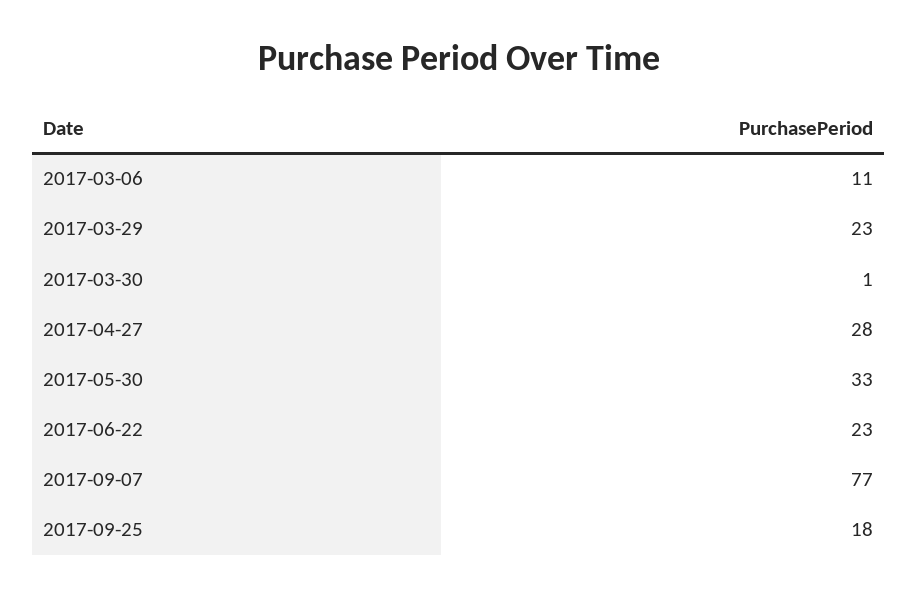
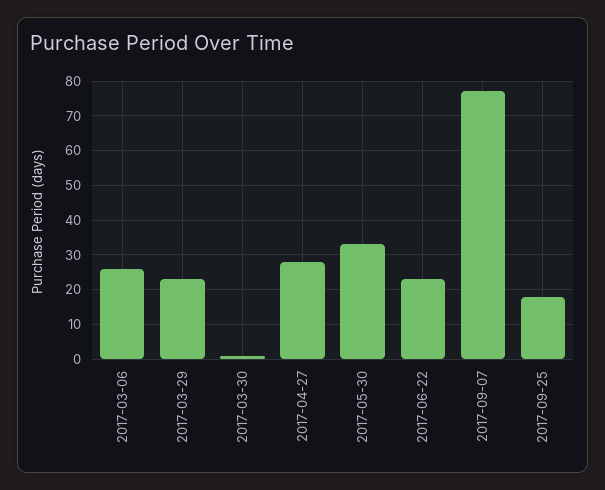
2017-03-06: 11 -> 25

